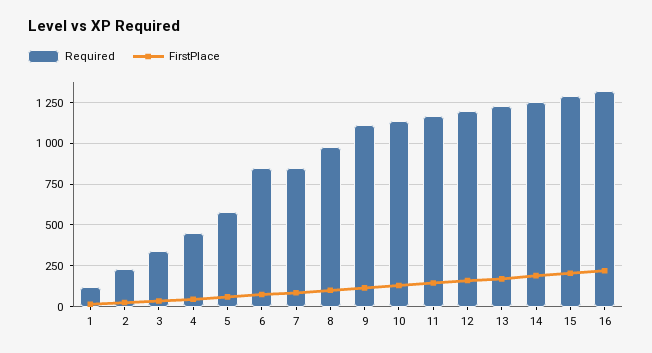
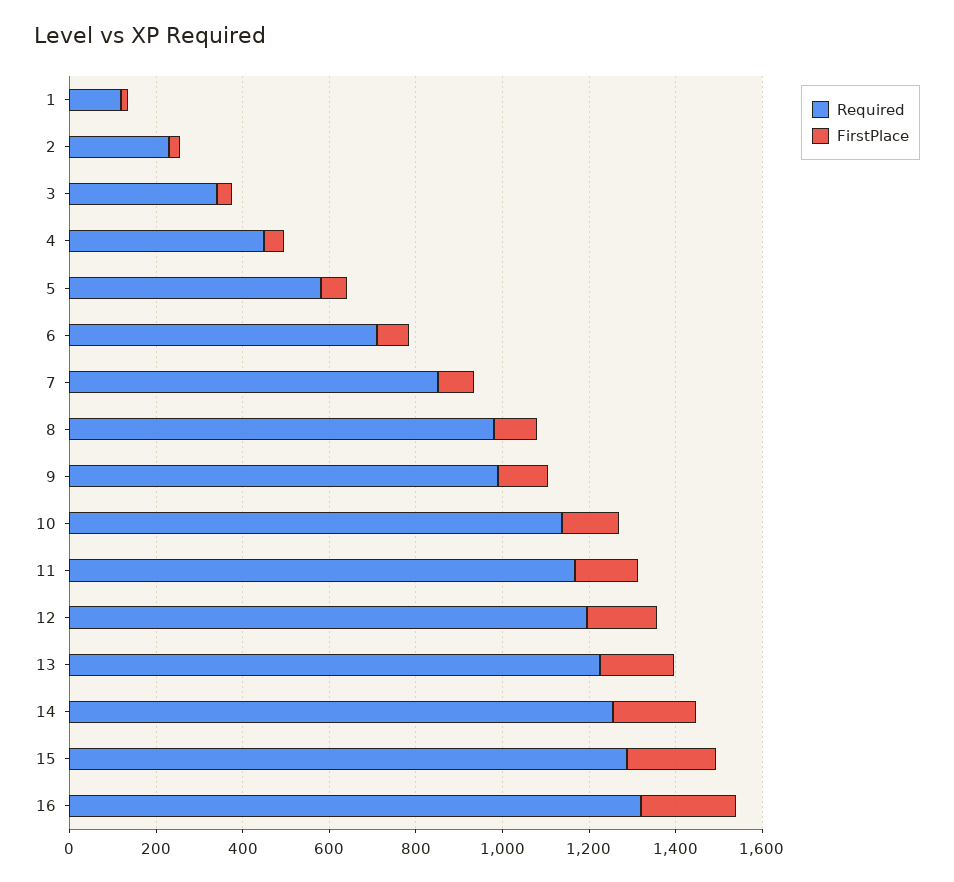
Required, 6: 850 -> 700
Required, 9: 1100 -> 1000

